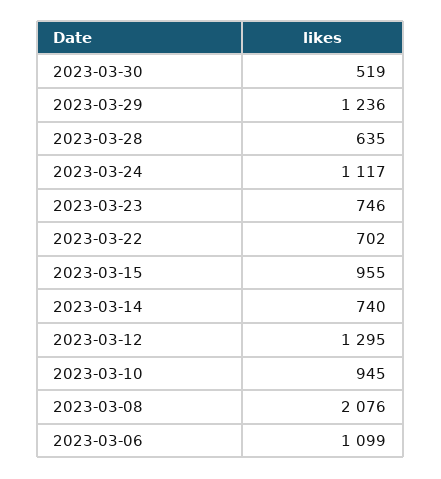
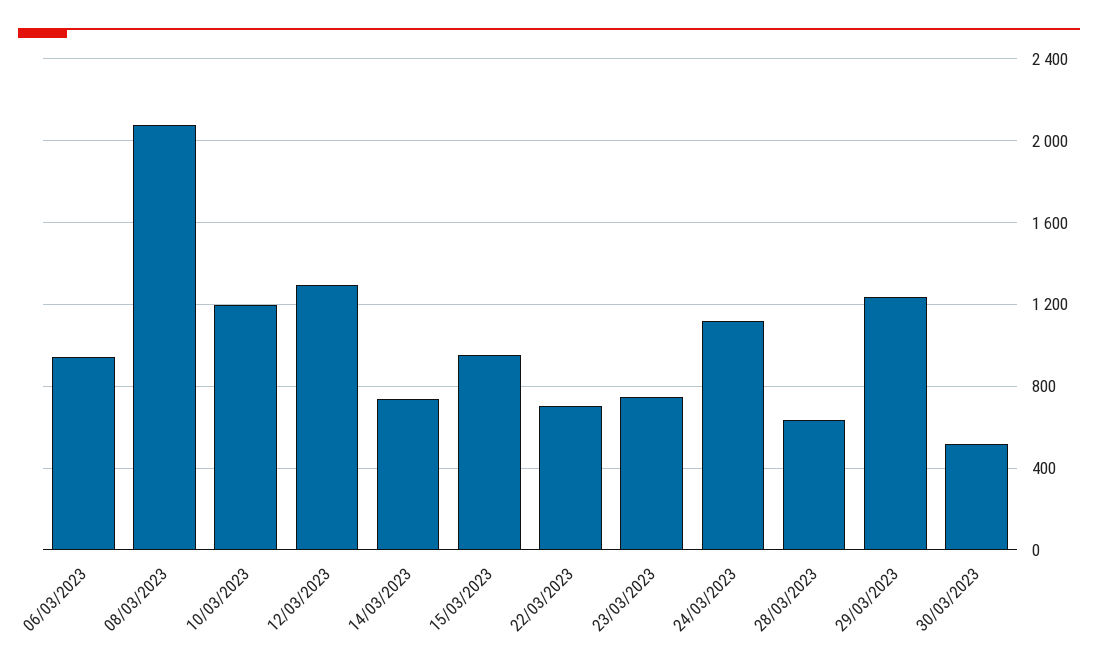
2023-03-10: 945 -> 1200
2023-03-06: 1099 -> 950

